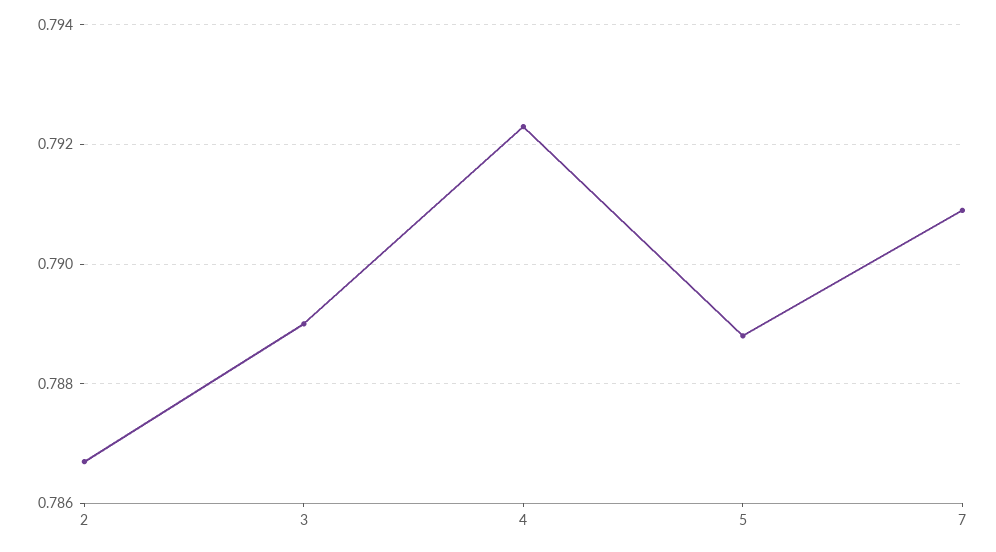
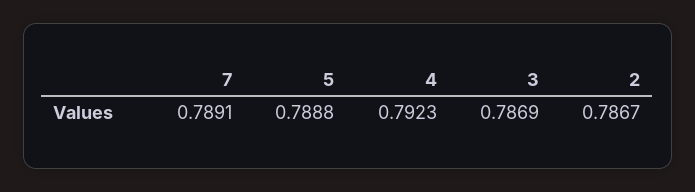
3: 0.789 -> 0.7869
7: 0.791 -> 0.7891

